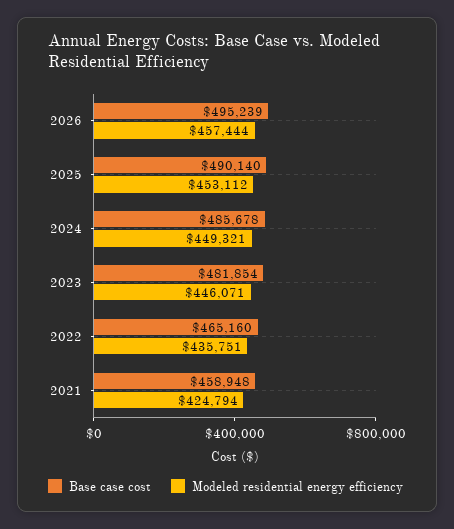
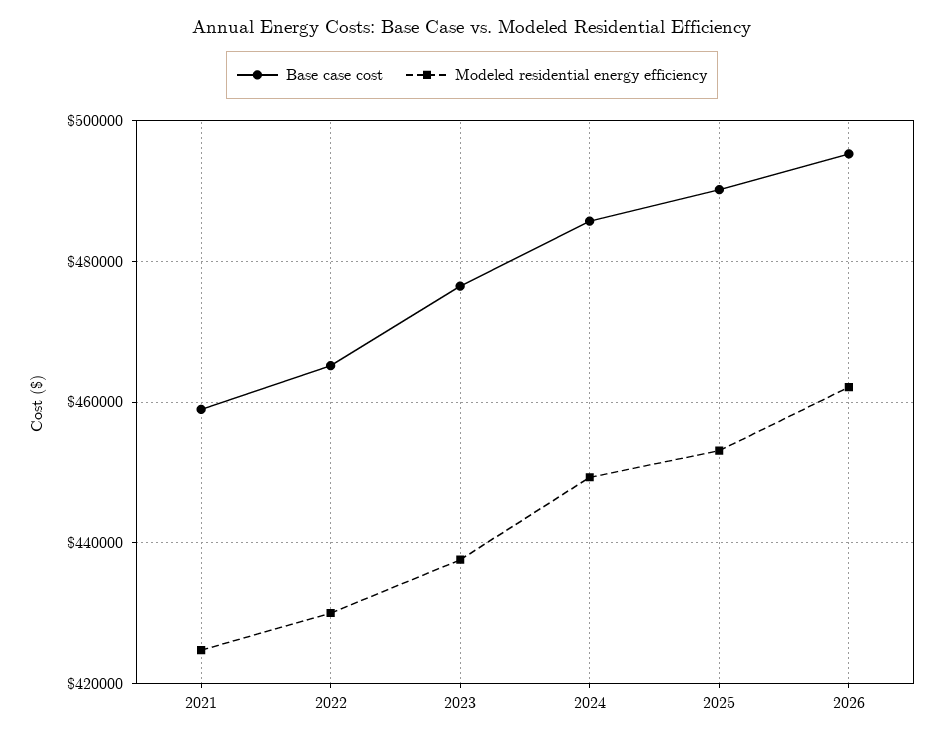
Modeled residential energy efficiency, 2026: 457444 -> 462000
Base case cost, 2023: 481854 -> 476000
Modeled residential energy efficiency, 2023: 446071 -> 438000
Modeled residential energy efficiency, 2022: 435751 -> 430000

